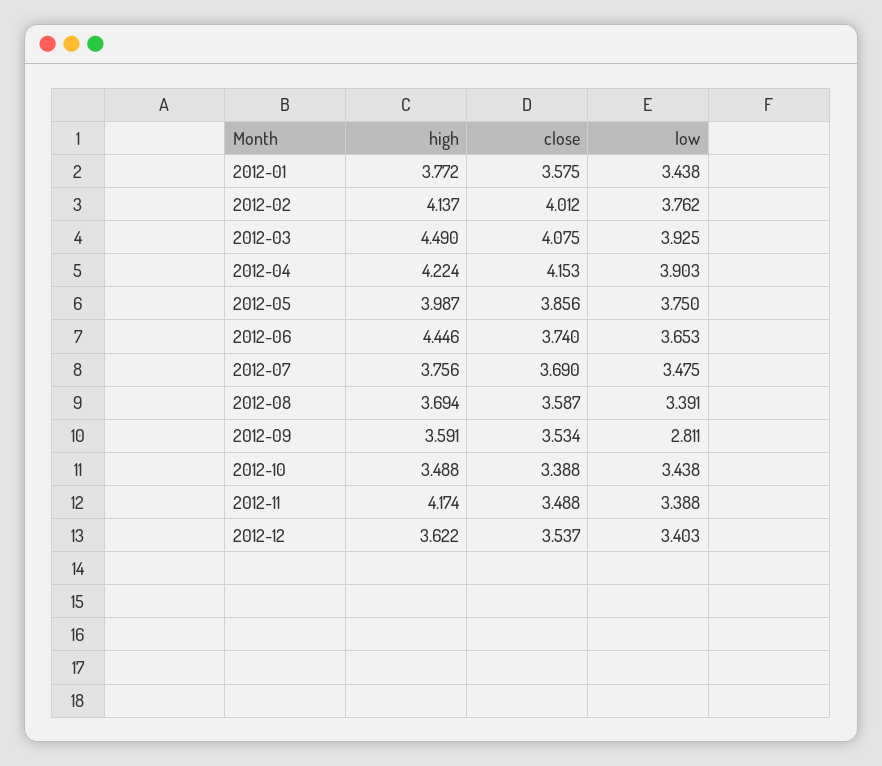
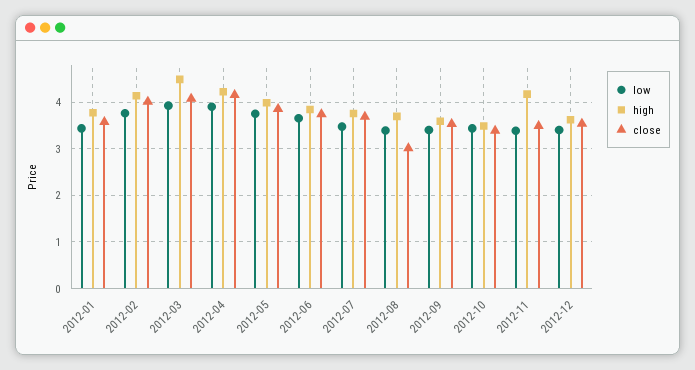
high, 2012-06: 4.446 -> 3.8
close, 2012-08: 3.587 -> 3
low, 2012-09: 2.811 -> 3.4

